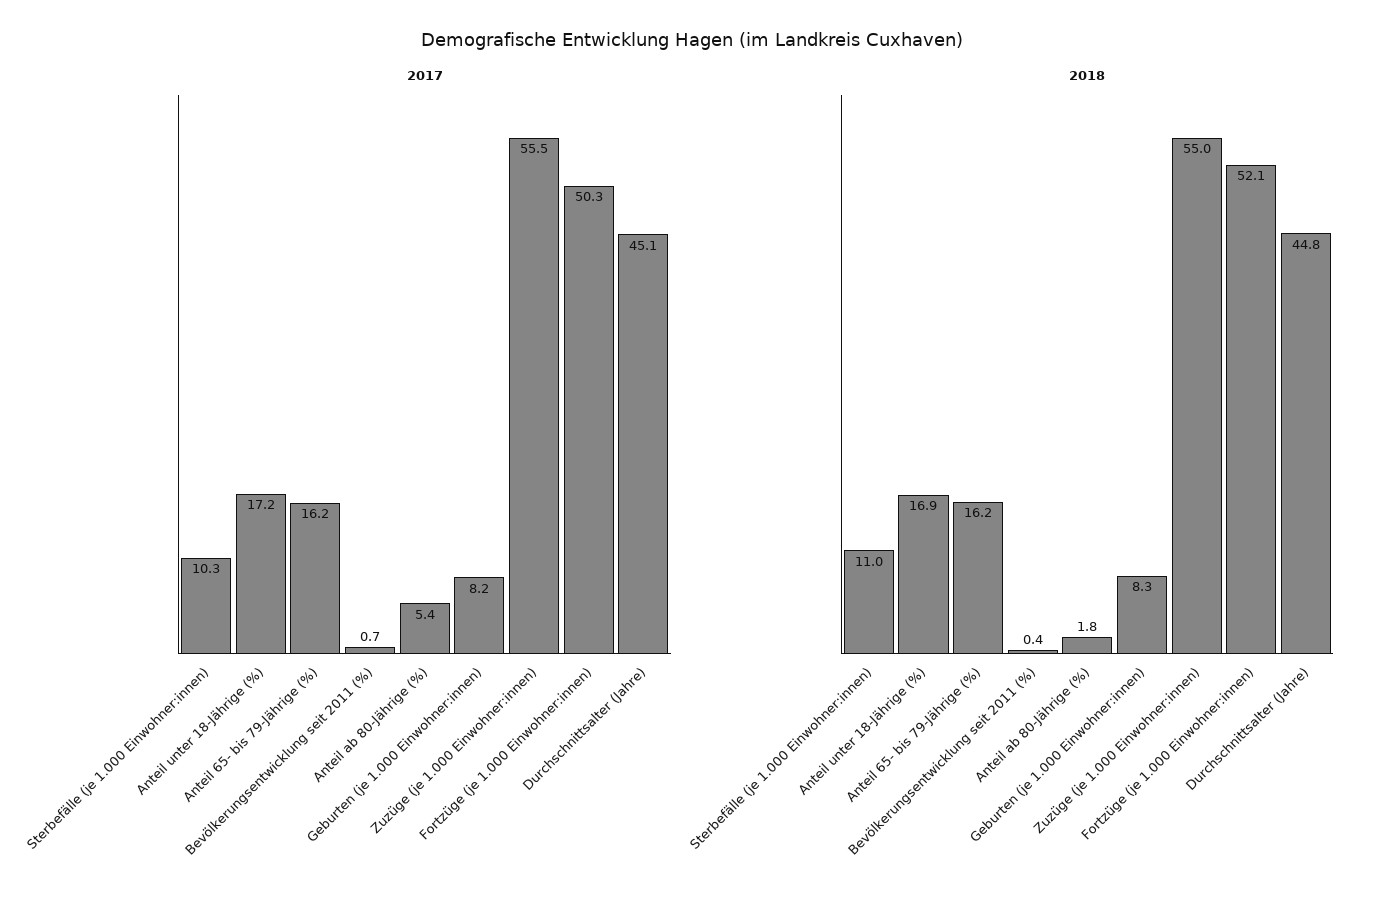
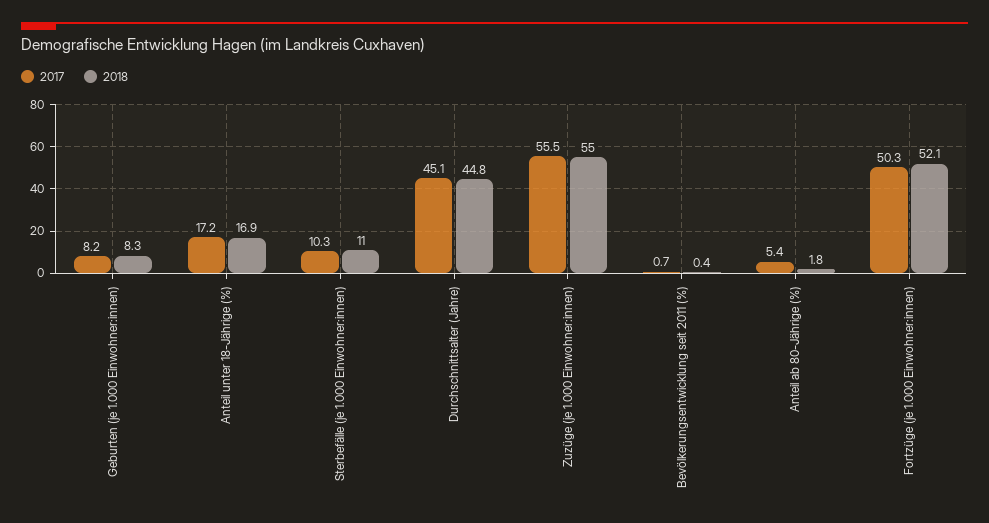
2017, Anteil 65- bis 79-Jährige (%): 16.2 -> none
2018, Anteil 65- bis 79-Jährige (%): 16.2 -> none

